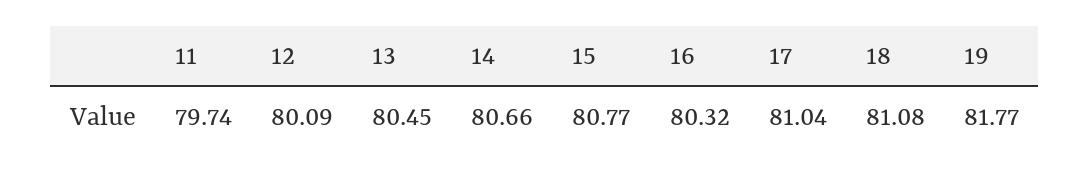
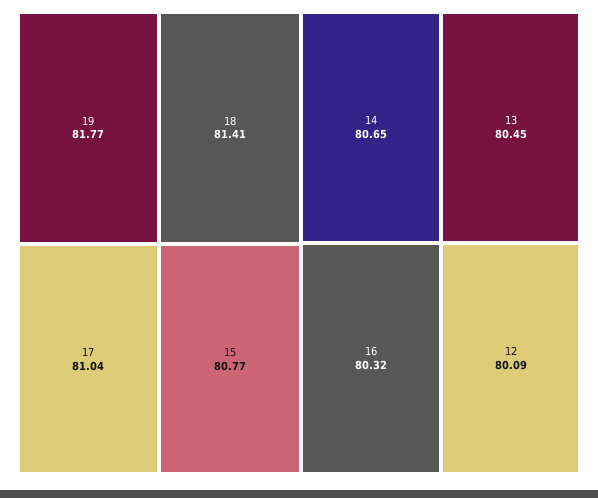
11: 79.74 -> none
14: 80.66 -> 80.65
18: 81.08 -> 81.41

